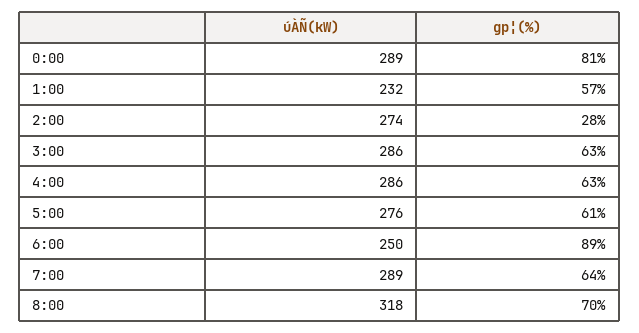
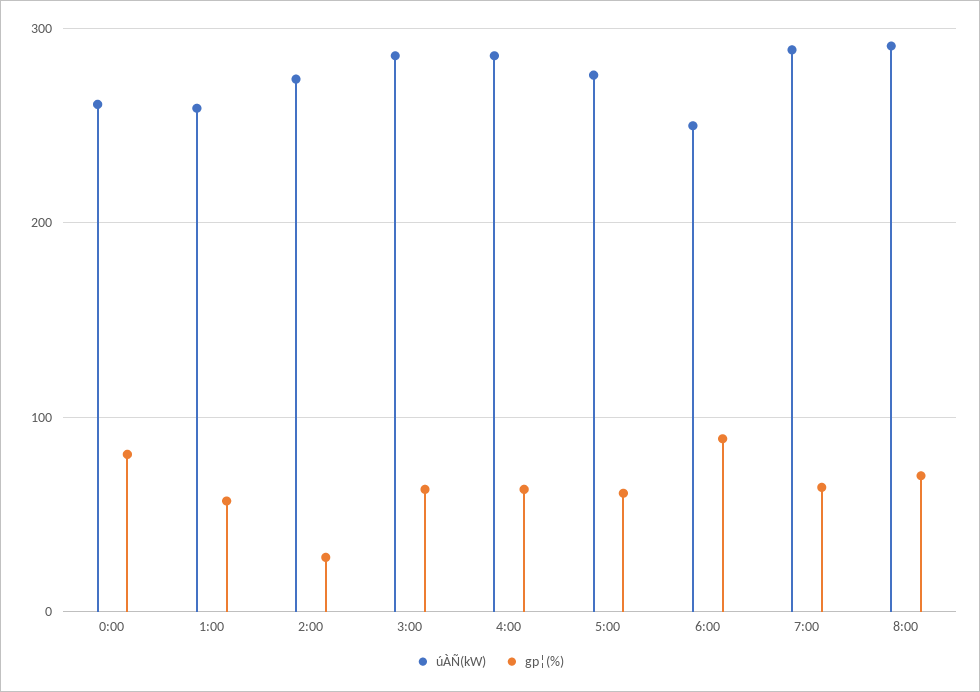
úÀÑ(kW), 0:00: 289 -> 260
úÀÑ(kW), 1:00: 232 -> 260
úÀÑ(kW), 8:00: 318 -> 290

